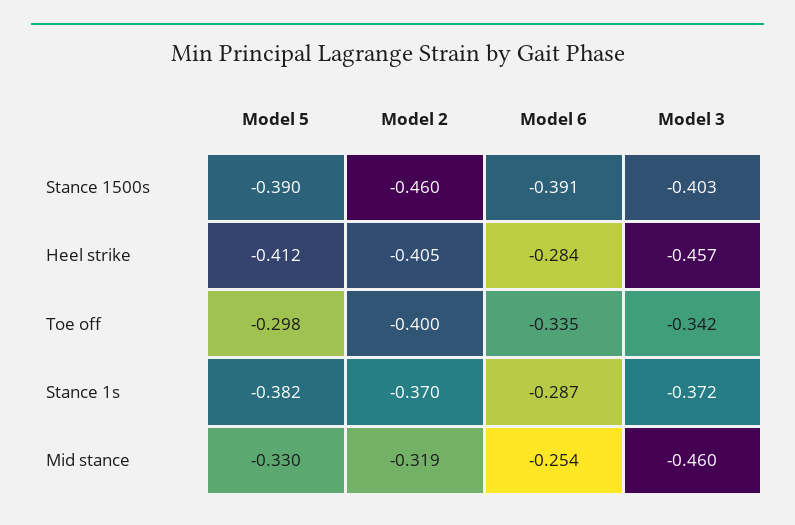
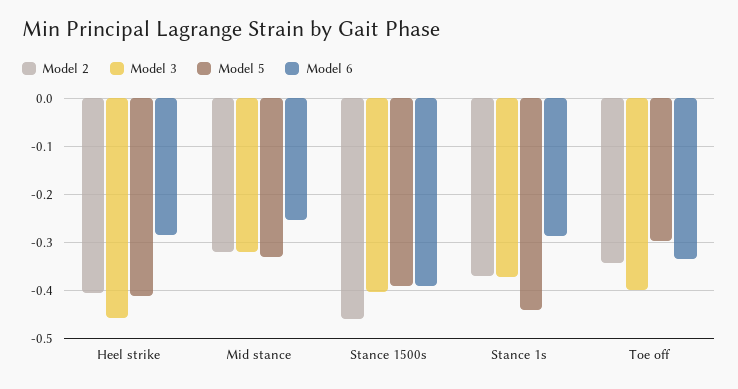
Model 2, Toe off: -0.4 -> -0.34
Model 3, Toe off: -0.342 -> -0.4
Model 5, Stance 1s: -0.382 -> -0.44
Model 3, Mid stance: -0.46 -> -0.32

